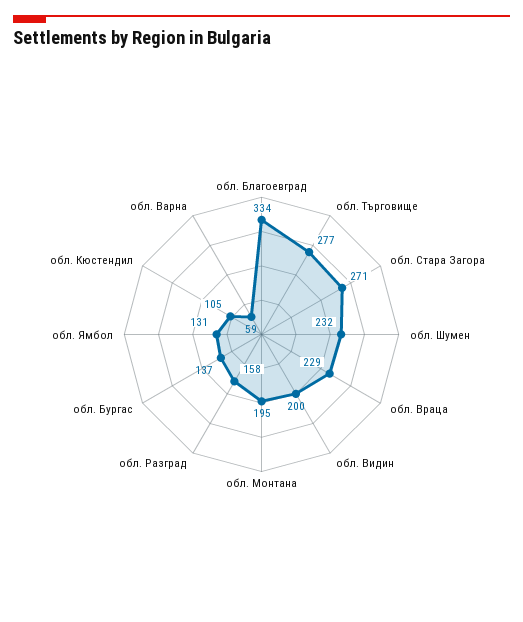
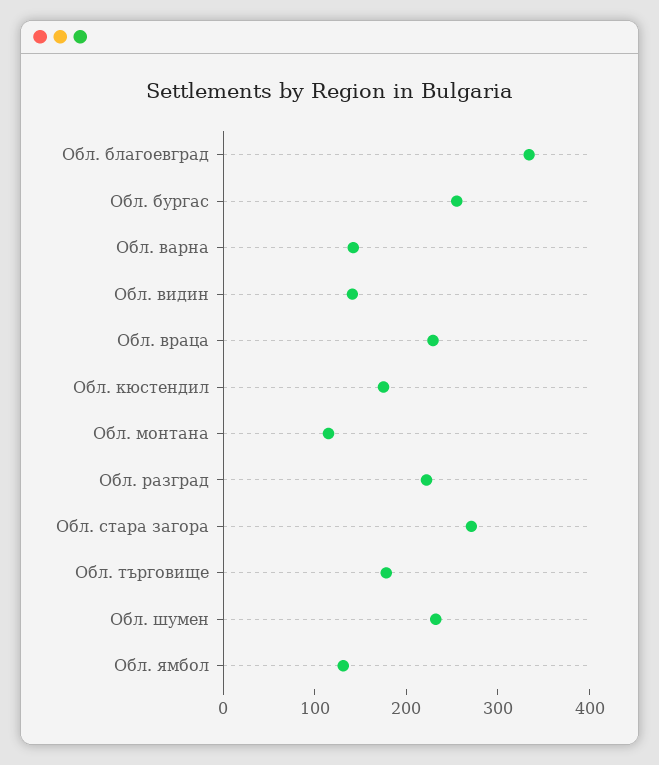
обл. Търговище: 277 -> 180
обл. Видин: 200 -> 140
обл. Монтана: 195 -> 120
обл. Разград: 158 -> 220
обл. Бургас: 137 -> 260
обл. Кюстендил: 105 -> 180
обл. Варна: 59 -> 140

